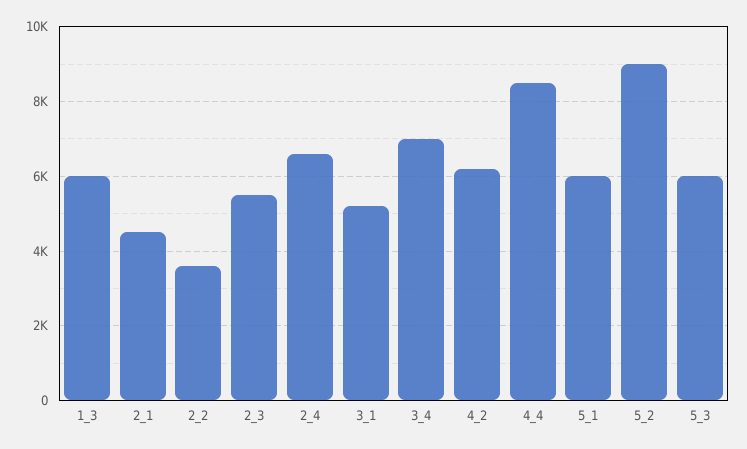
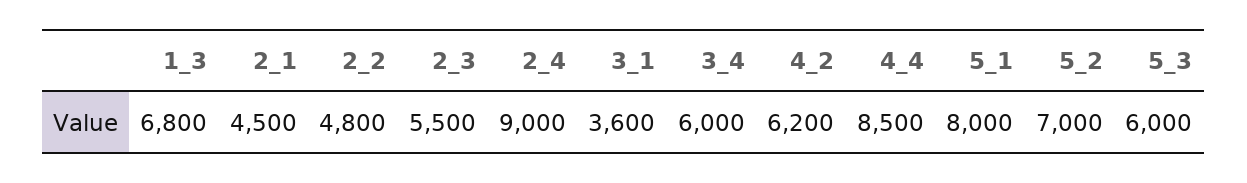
1_3: 6000 -> 6800
2_2: 3600 -> 4800
2_4: 6600 -> 9000
3_1: 5200 -> 3600
3_4: 7000 -> 6000
5_1: 6000 -> 8000
5_2: 9000 -> 7000

